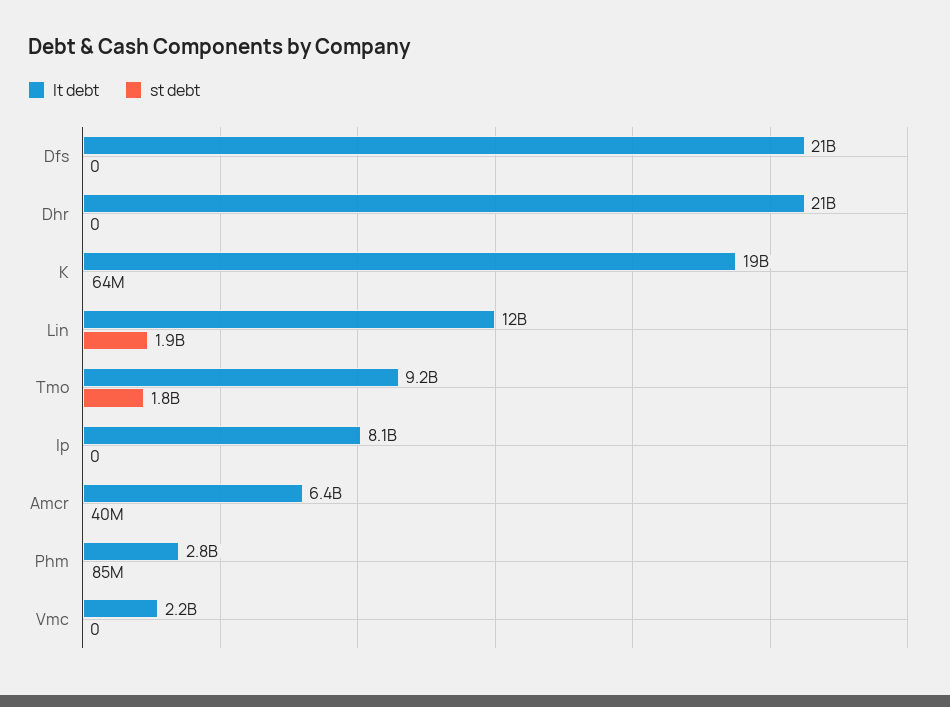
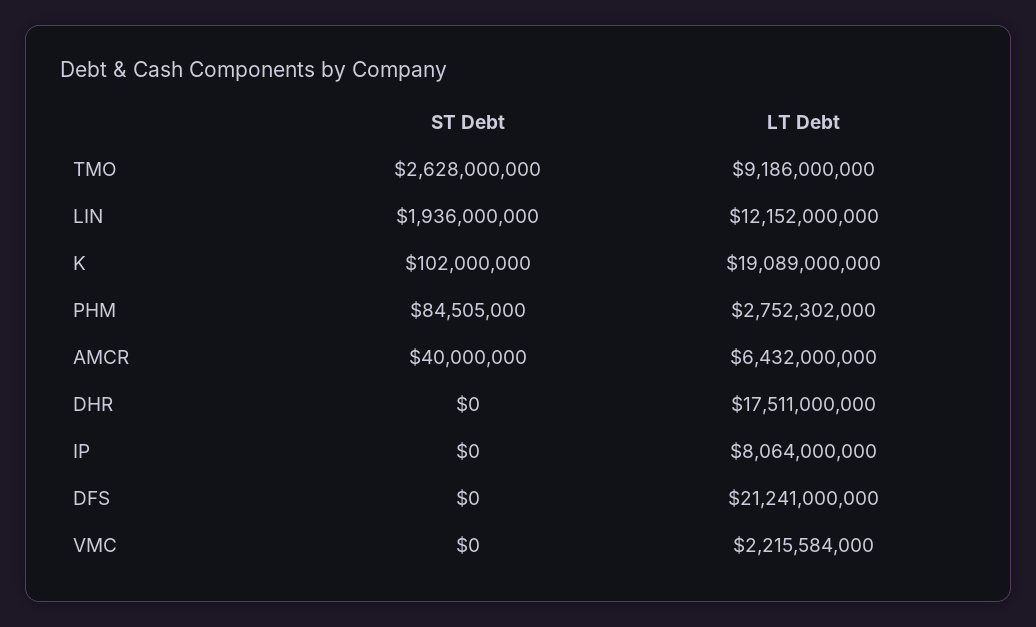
lt debt, Dhr: 21000000000 -> 17511000000
st debt, K: 64000000 -> 102000000
st debt, Tmo: 1800000000 -> 2628000000

